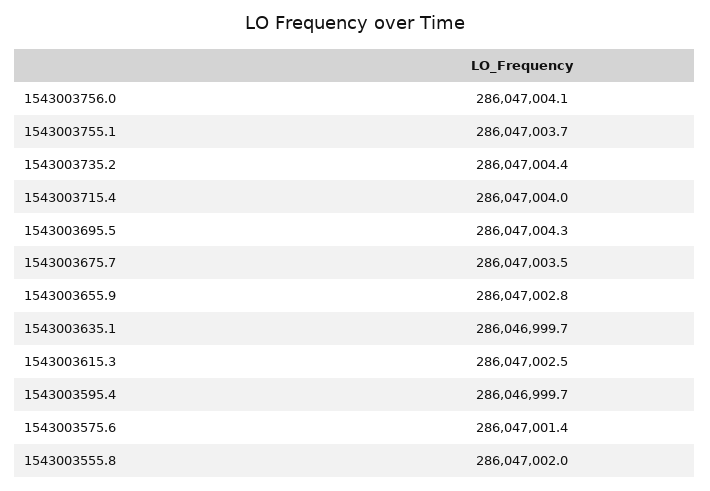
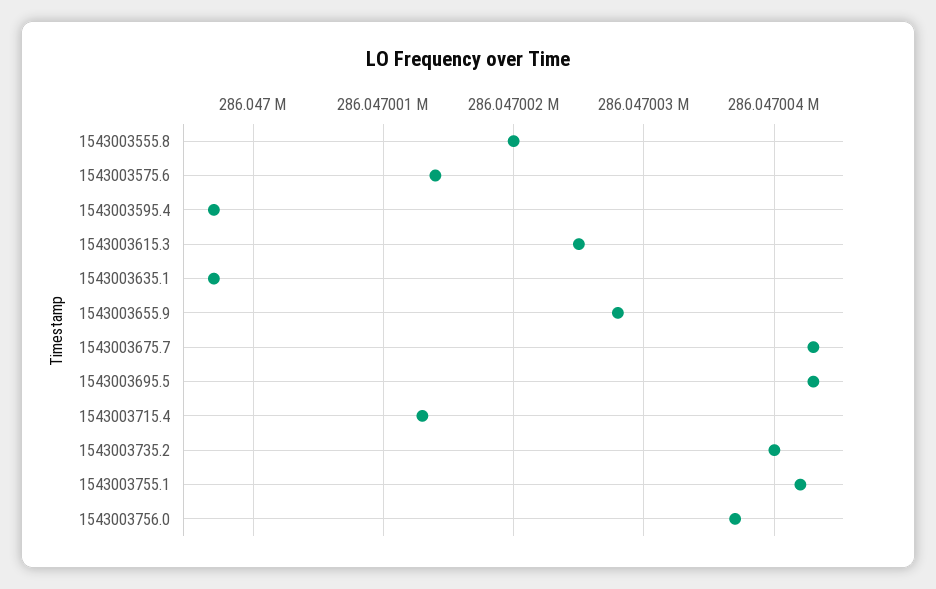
1543003756.0: 286047004.1 -> 286047003.7
1543003755.1: 286047003.7 -> 286047004.2
1543003735.2: 286047004.4 -> 286047004
1543003715.4: 286047004 -> 286047001.3
1543003675.7: 286047003.5 -> 286047004.3

